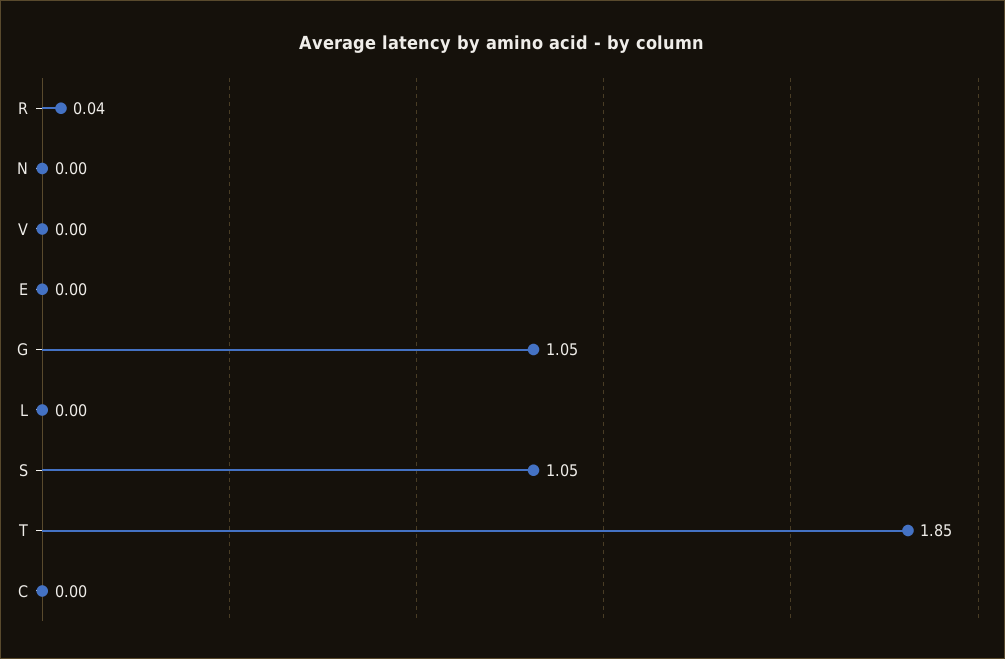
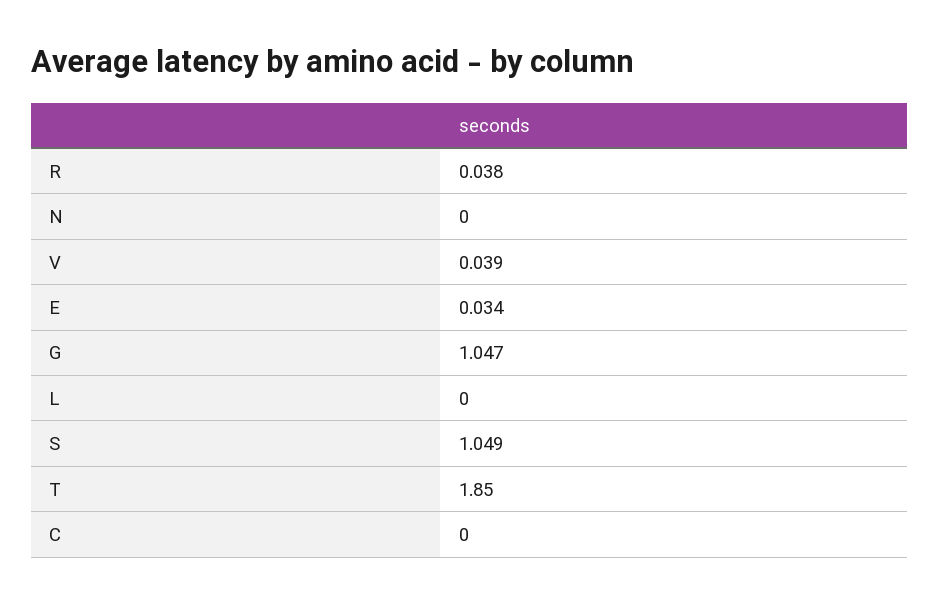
V: 0 -> 0.039
E: 0 -> 0.034

